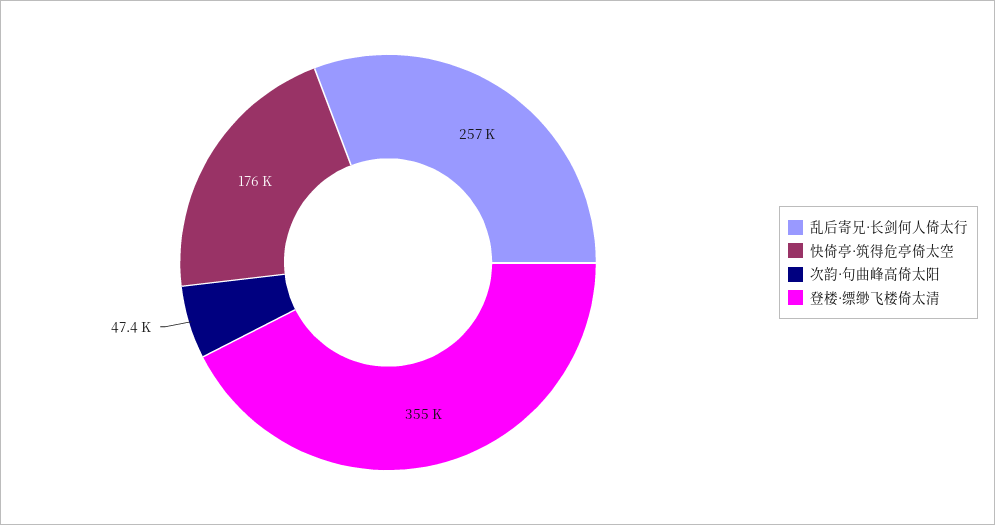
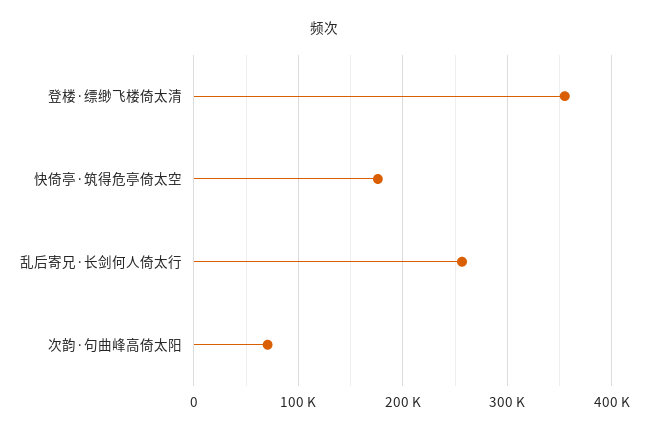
次韵·句曲峰高倚太阳: 47400 -> 70000

